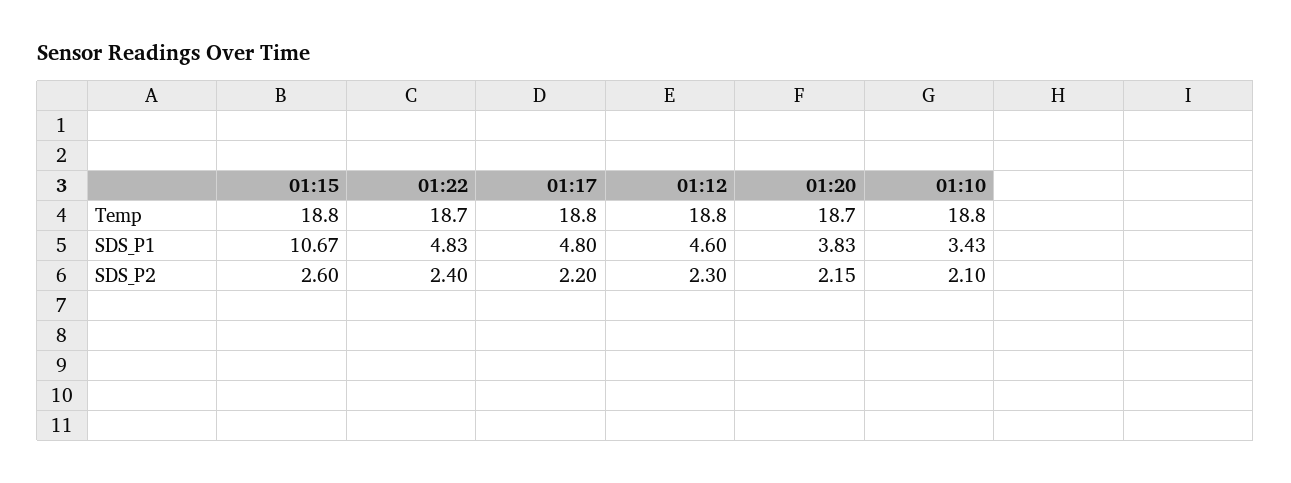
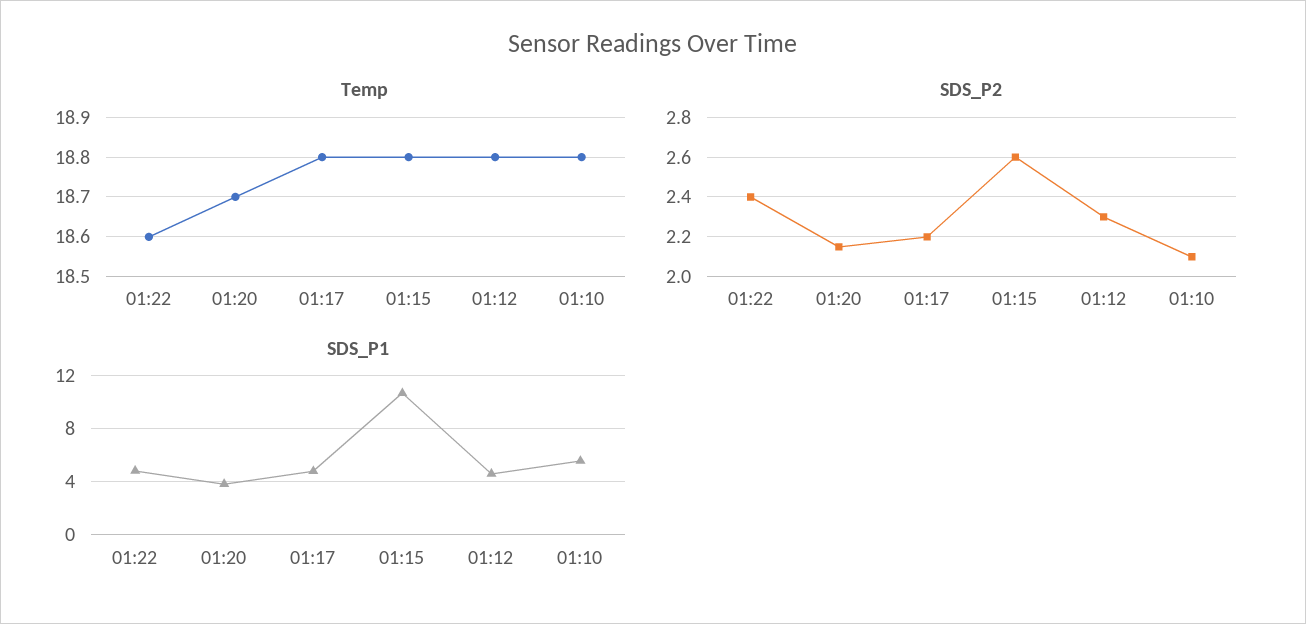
Temp, 01:22: 18.7 -> 18.6
SDS_P1, 01:10: 3.43 -> 5.5

